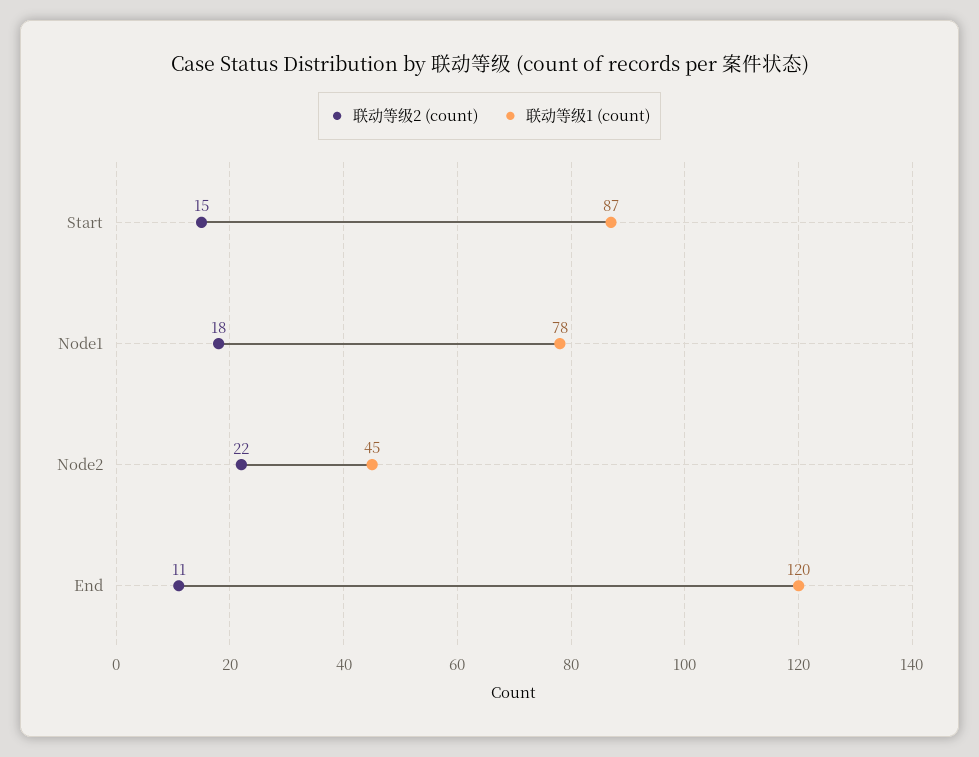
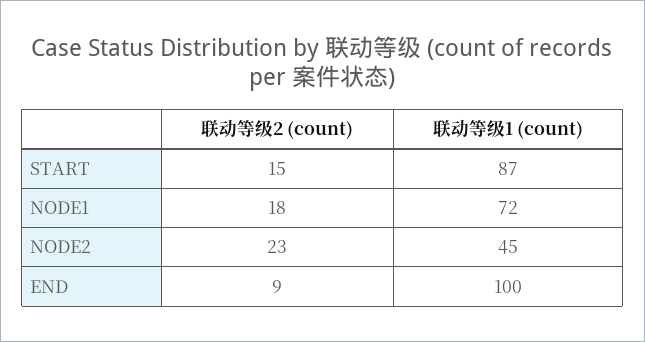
联动等级1 (count), Node1: 78 -> 72
联动等级2 (count), Node2: 22 -> 23
联动等级2 (count), End: 11 -> 9
联动等级1 (count), End: 120 -> 100

